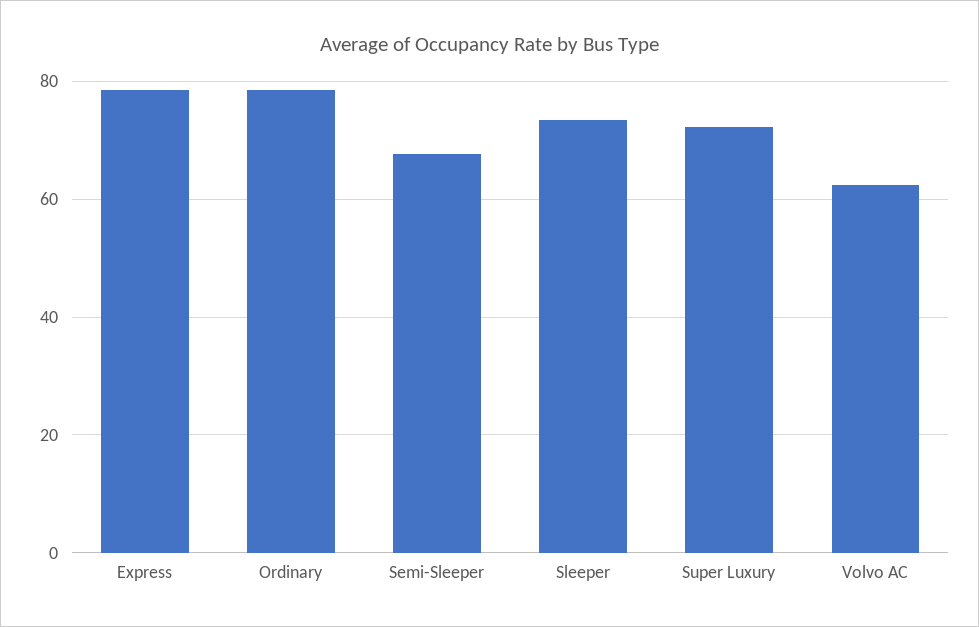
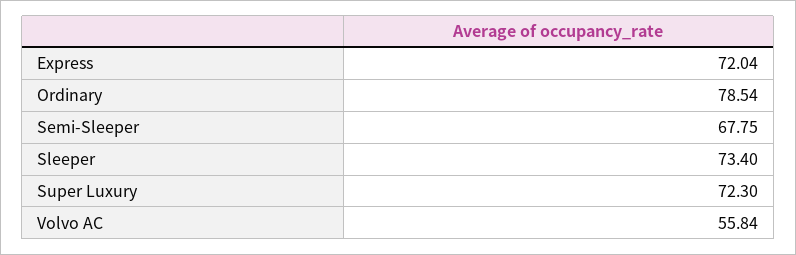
Express: 78 -> 72.04
Volvo AC: 62 -> 55.84

